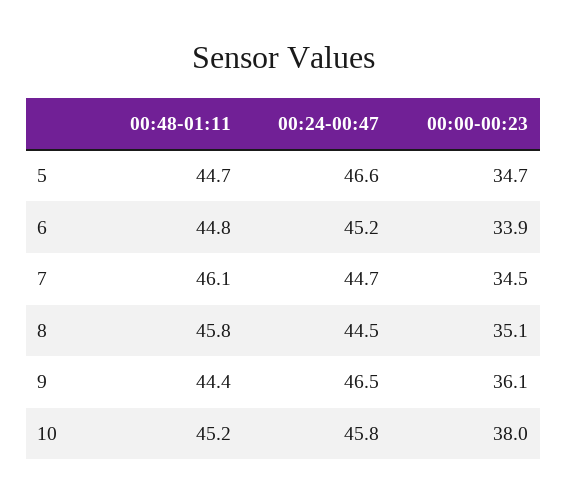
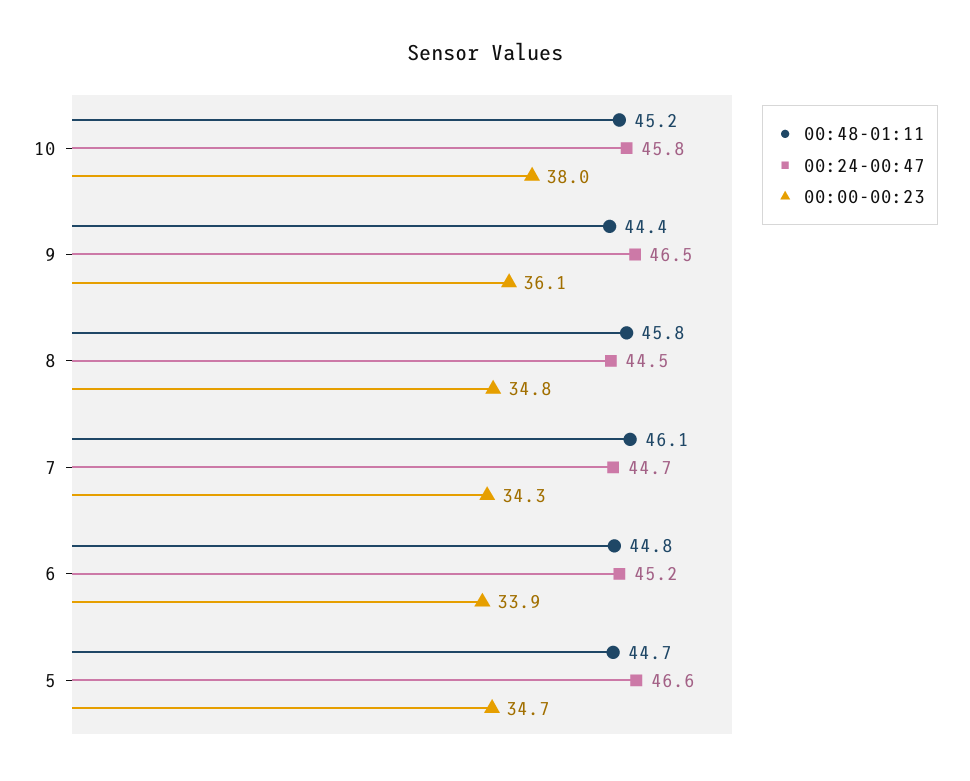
00:00-00:23, 7: 34.5 -> 34.3
00:00-00:23, 8: 35.1 -> 34.8

